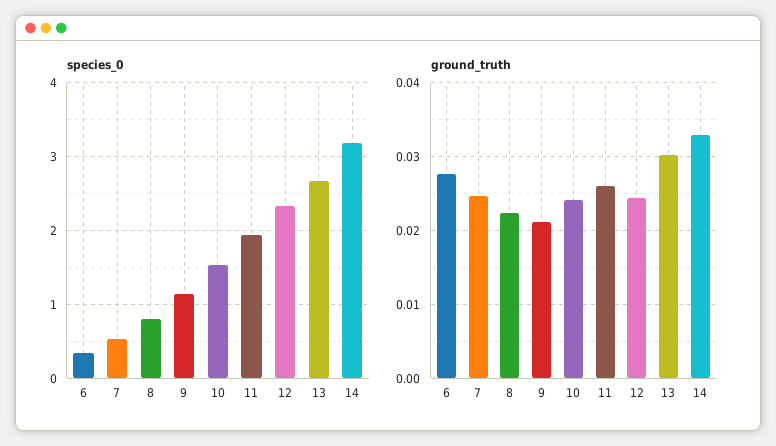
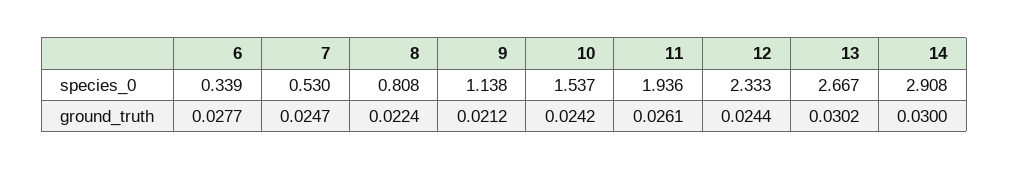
species_0, 14: 3.2 -> 2.908
ground_truth, 14: 0.033 -> 0.03

